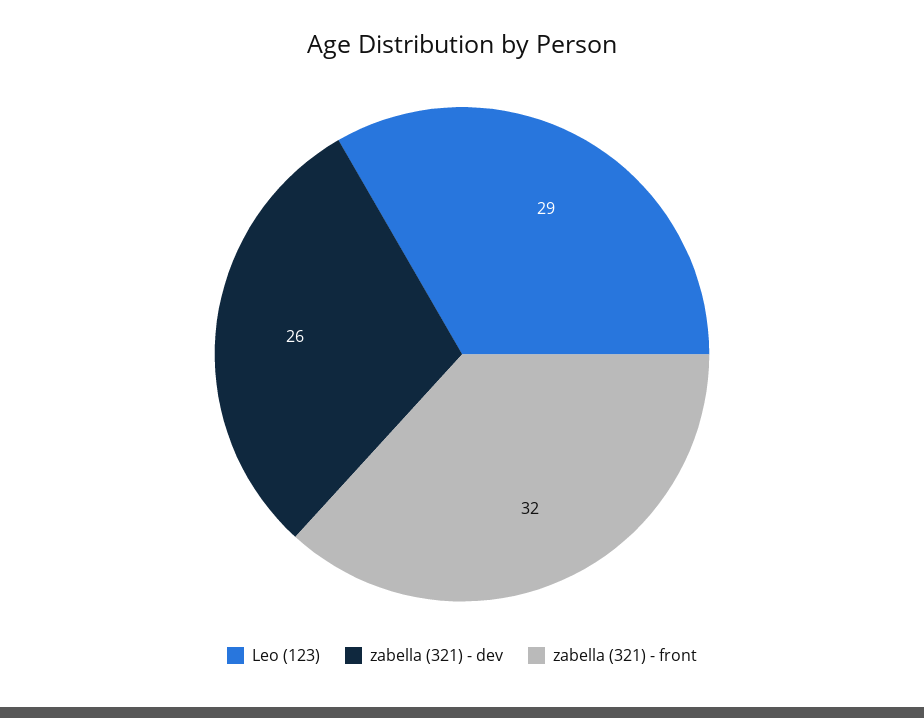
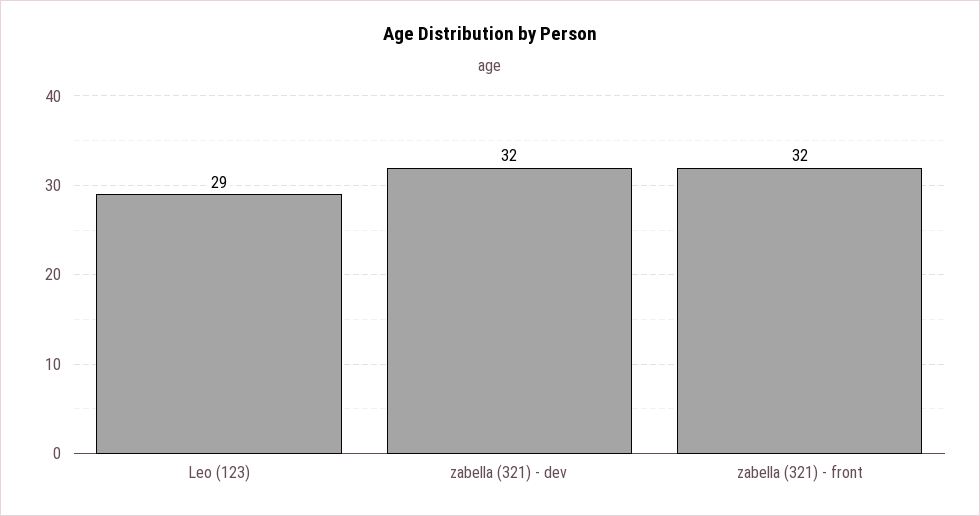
zabella (321) - dev: 26 -> 32

